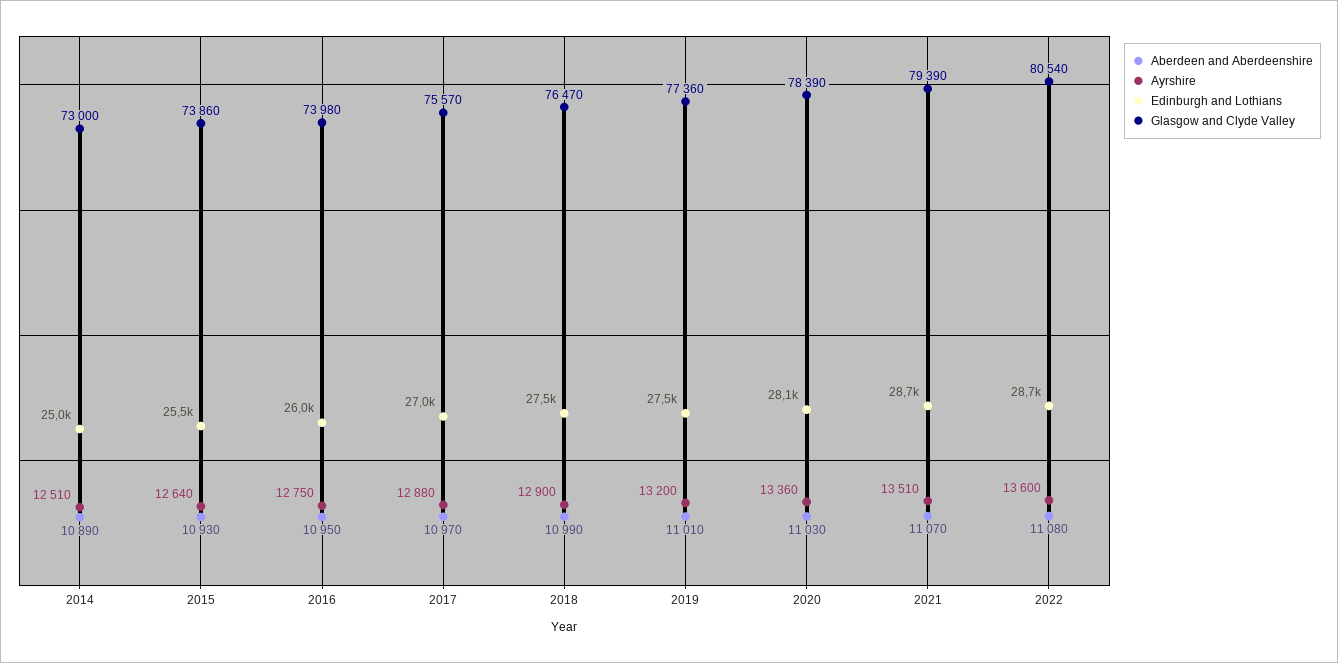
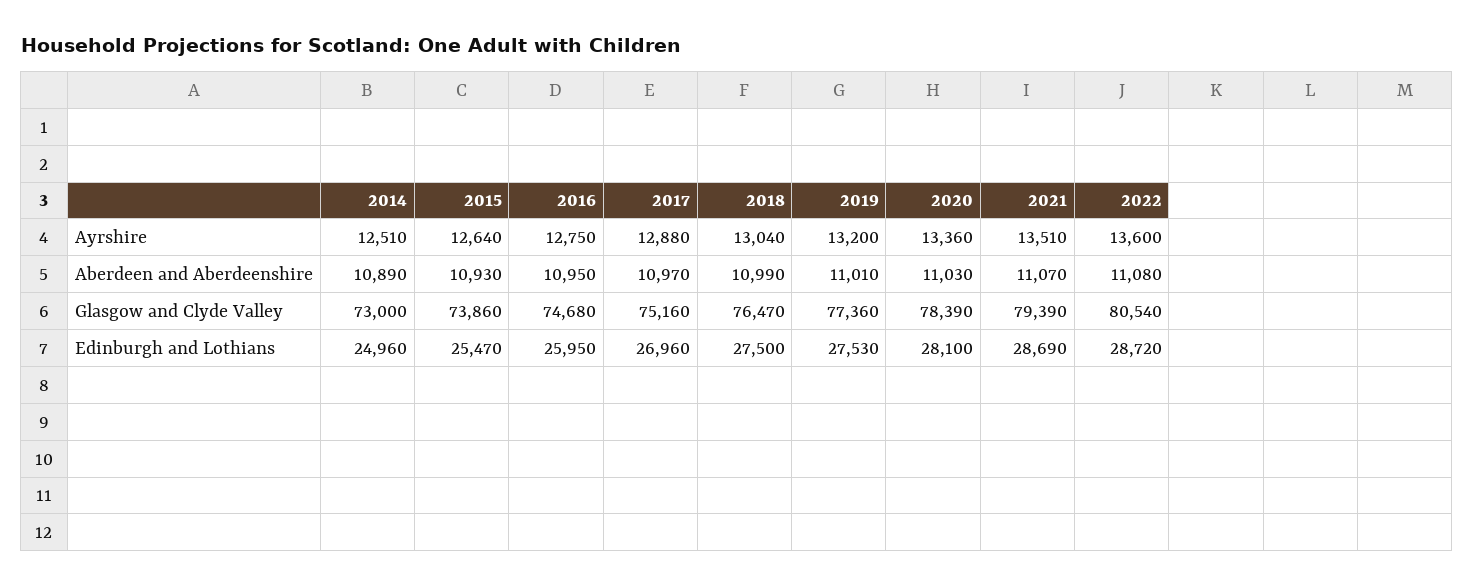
Glasgow and Clyde Valley, 2016: 73980 -> 74680
Glasgow and Clyde Valley, 2017: 75570 -> 75160
Ayrshire, 2018: 12900 -> 13040

